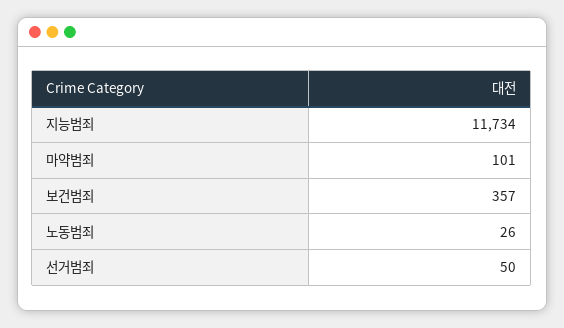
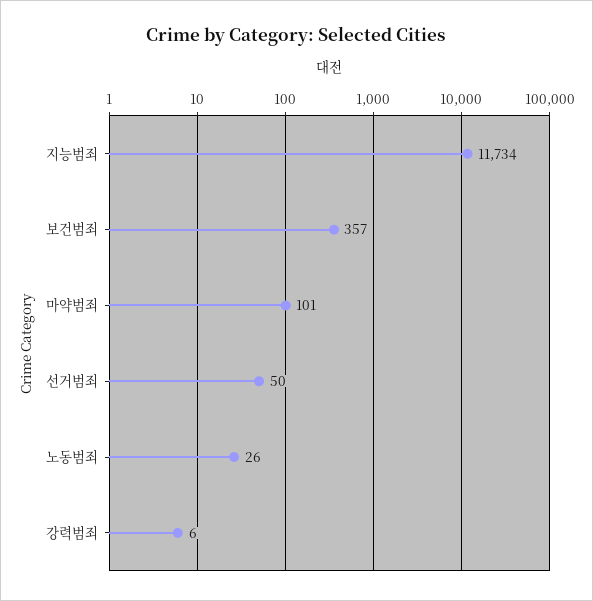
강력범죄: none -> 6

